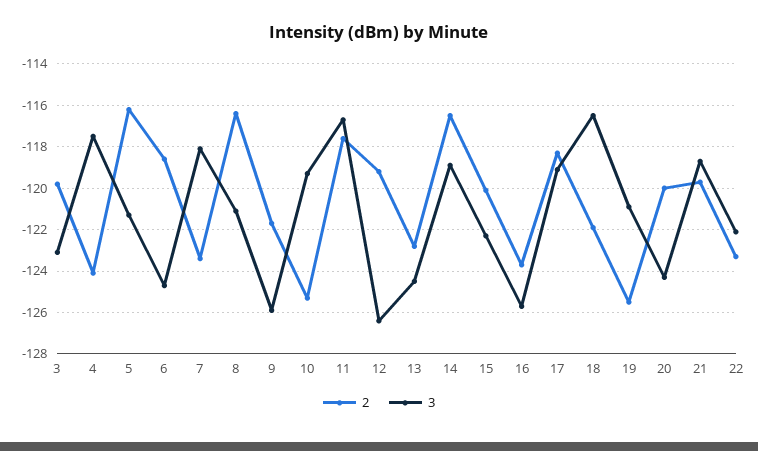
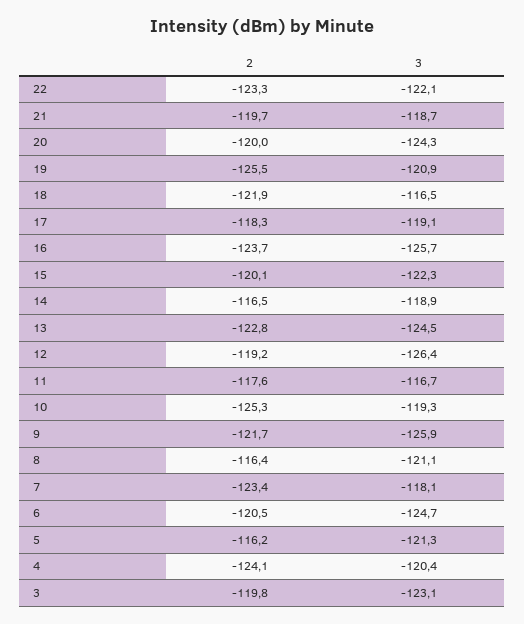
3, 4: -117.5 -> -120.4
2, 6: -118.5 -> -120.5

